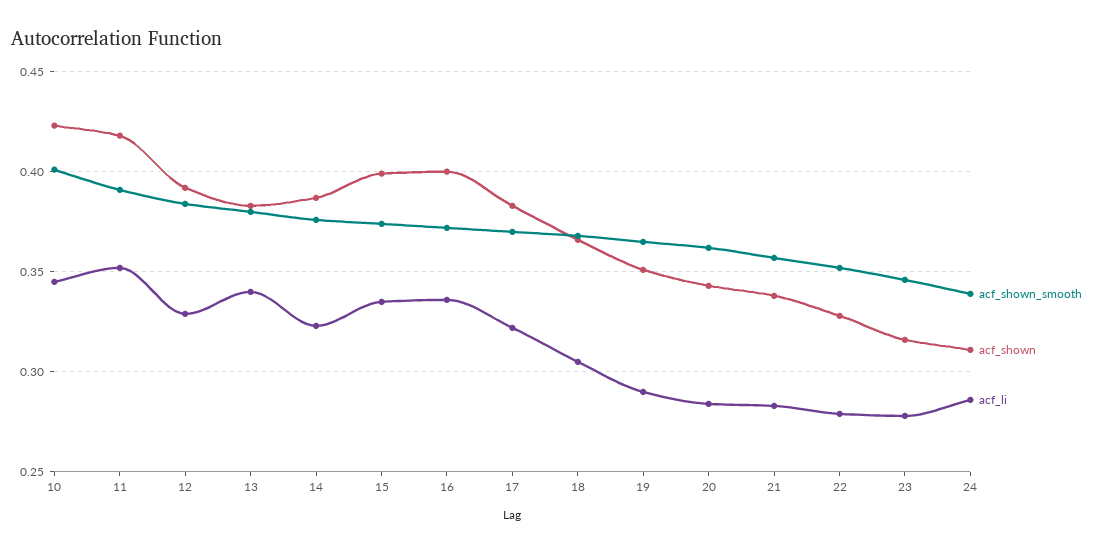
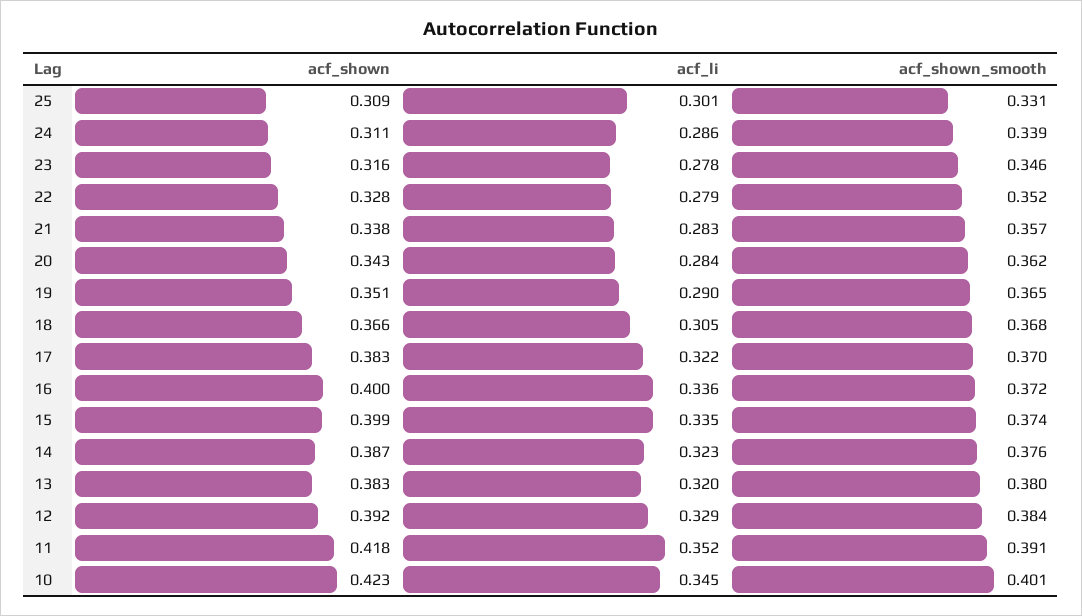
acf_li, 13: 0.34 -> 0.32
acf_shown, 25: none -> 0.309
acf_li, 25: none -> 0.301
acf_shown_smooth, 25: none -> 0.331

